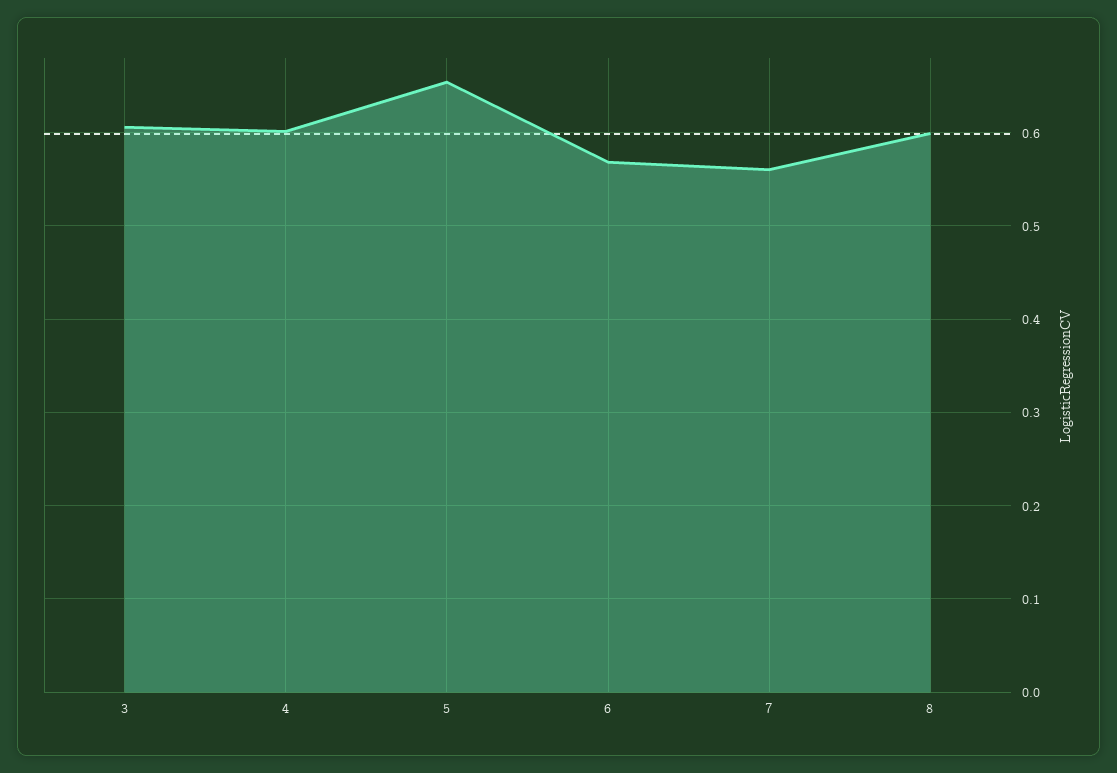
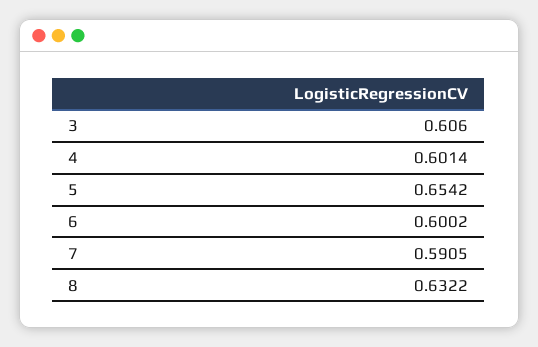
6: 0.57 -> 0.6002
7: 0.56 -> 0.5905
8: 0.6 -> 0.6322

